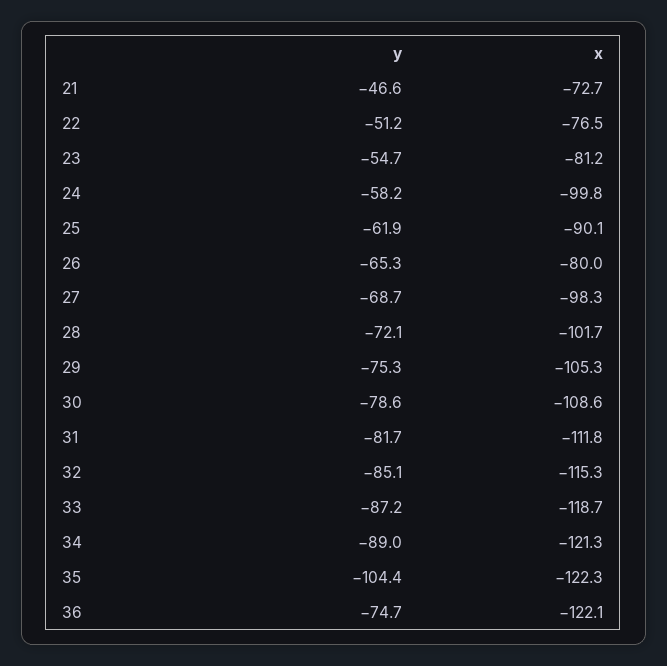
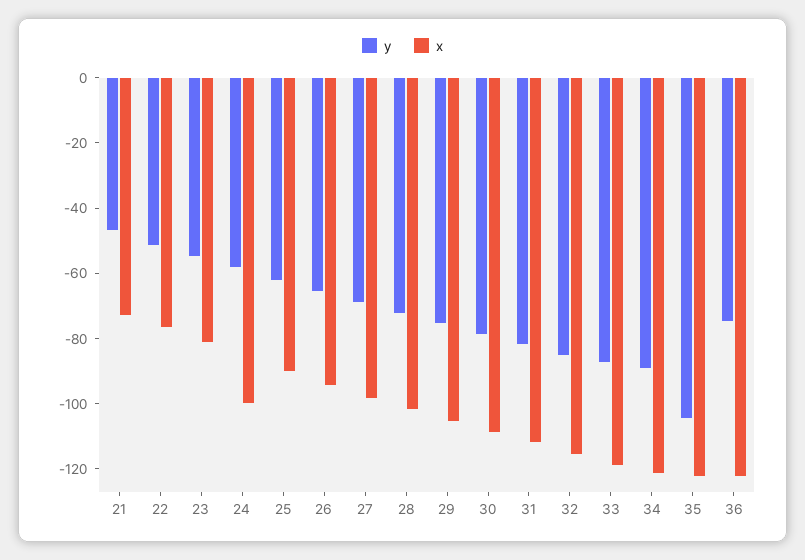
x, 26: -80 -> -95

